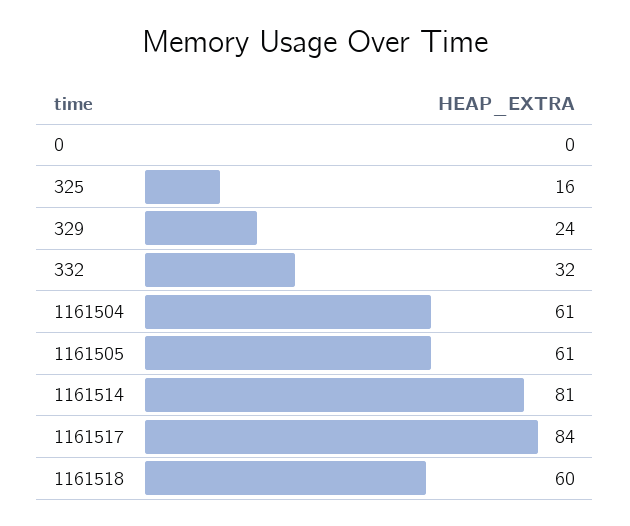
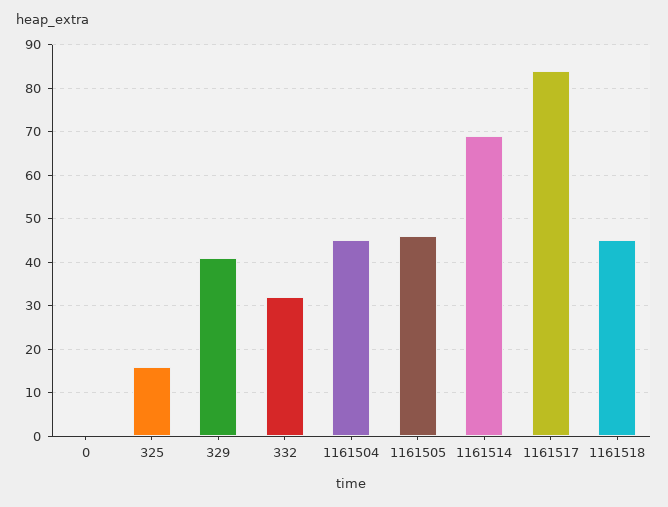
329: 24 -> 40
1161504: 61 -> 45
1161505: 61 -> 45
1161514: 81 -> 70
1161518: 60 -> 45

